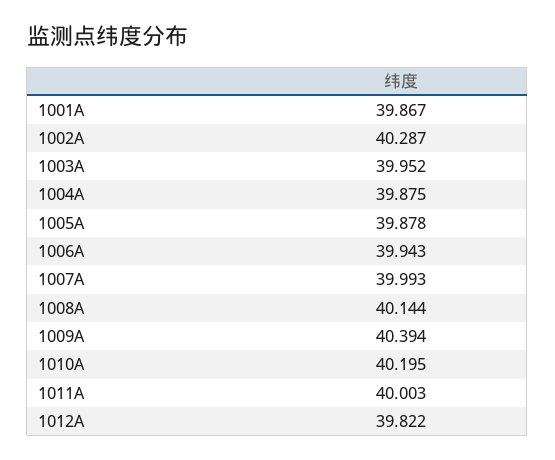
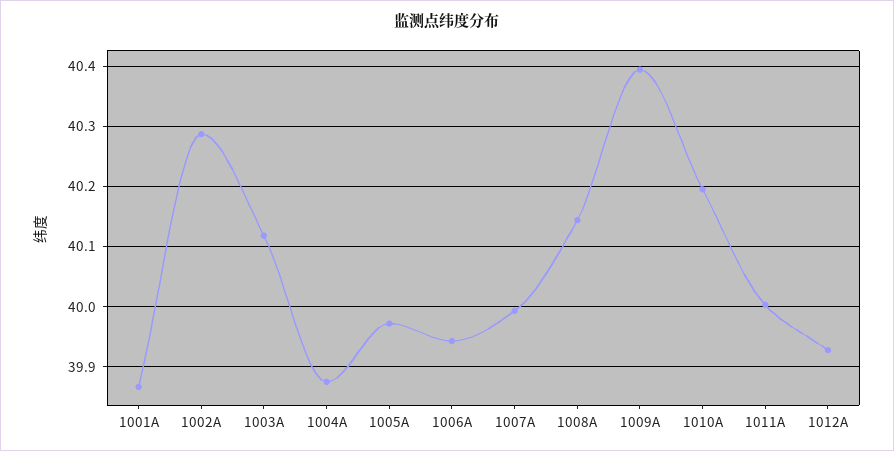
1003A: 39.952 -> 40.12
1005A: 39.878 -> 39.97
1012A: 39.822 -> 39.93

